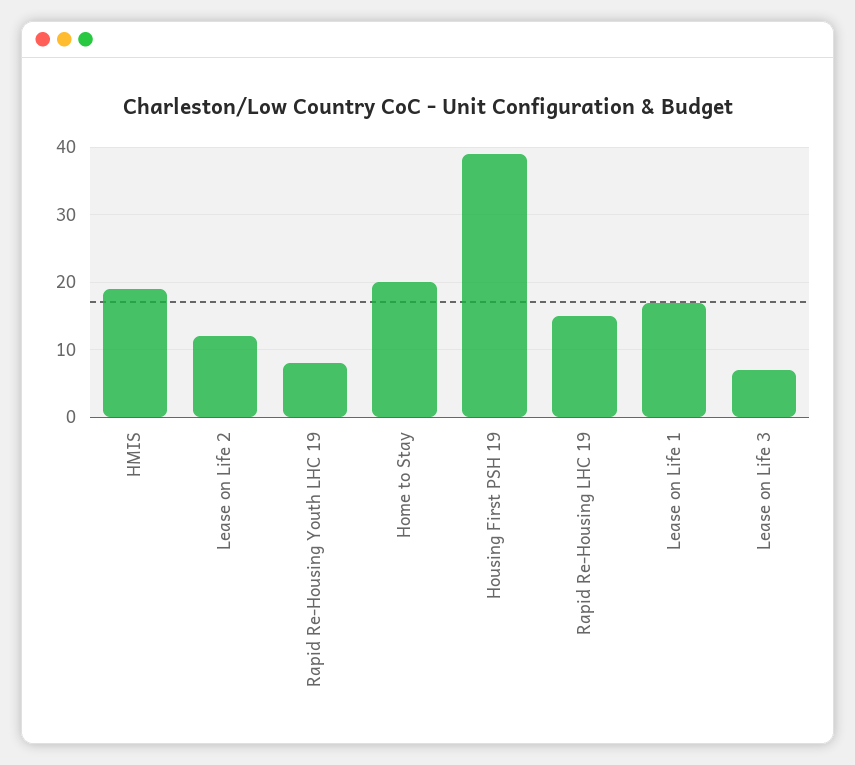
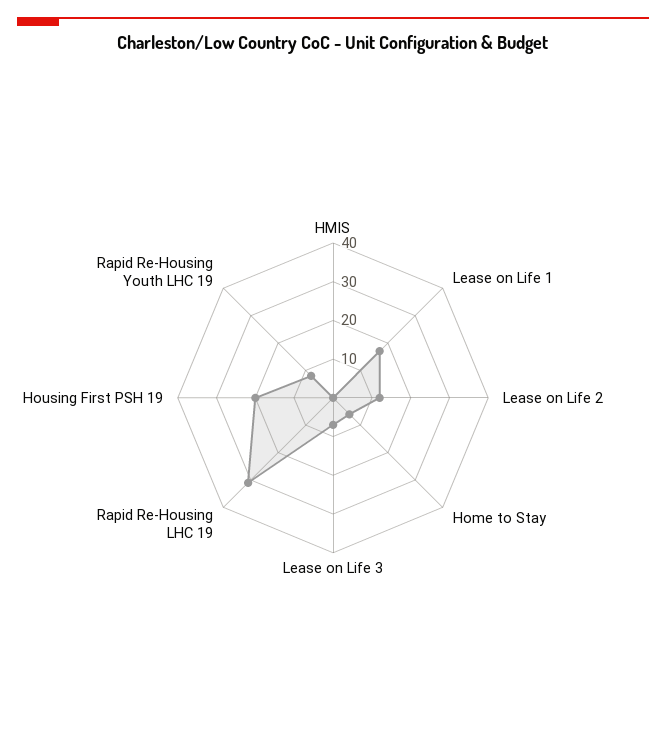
HMIS: 19 -> 0
Home to Stay: 20 -> 5
Housing First PSH 19: 39 -> 20
Rapid Re-Housing LHC 19: 15 -> 30

